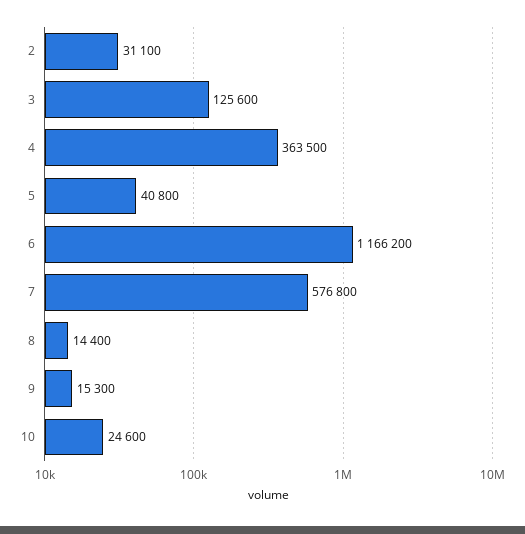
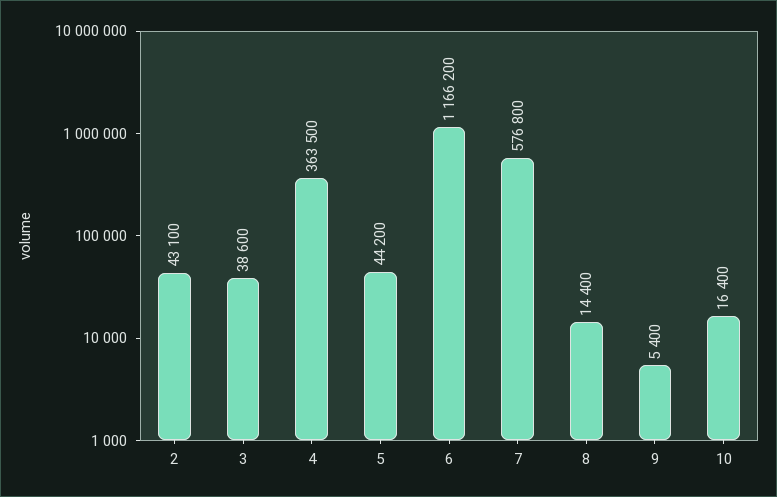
2: 31100 -> 43100
3: 125600 -> 38600
5: 40800 -> 44200
9: 15300 -> 5400
10: 24600 -> 16400

